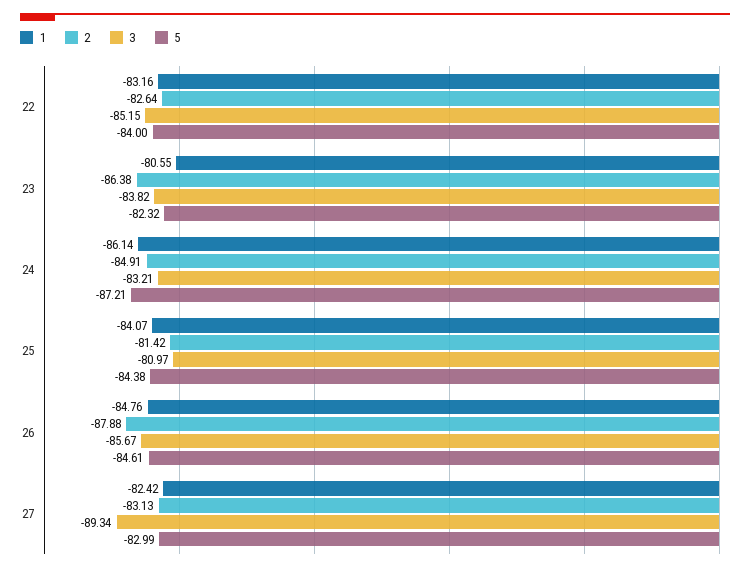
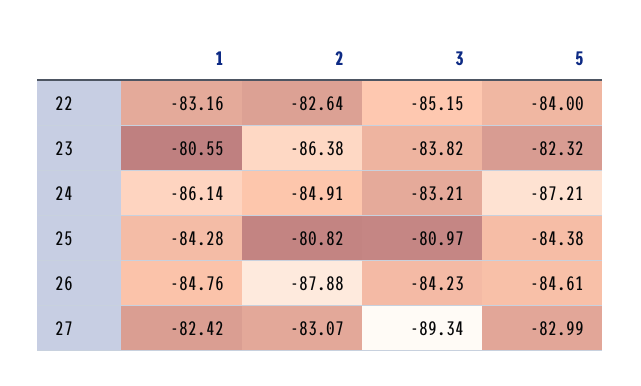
1, 25: -84.07 -> -84.28
2, 25: -81.42 -> -80.82
3, 26: -85.67 -> -84.23
2, 27: -83.13 -> -83.07

